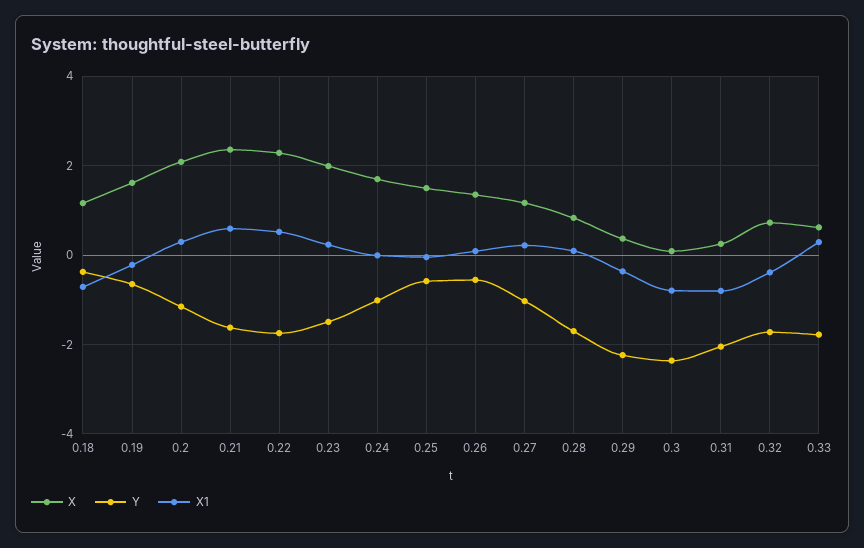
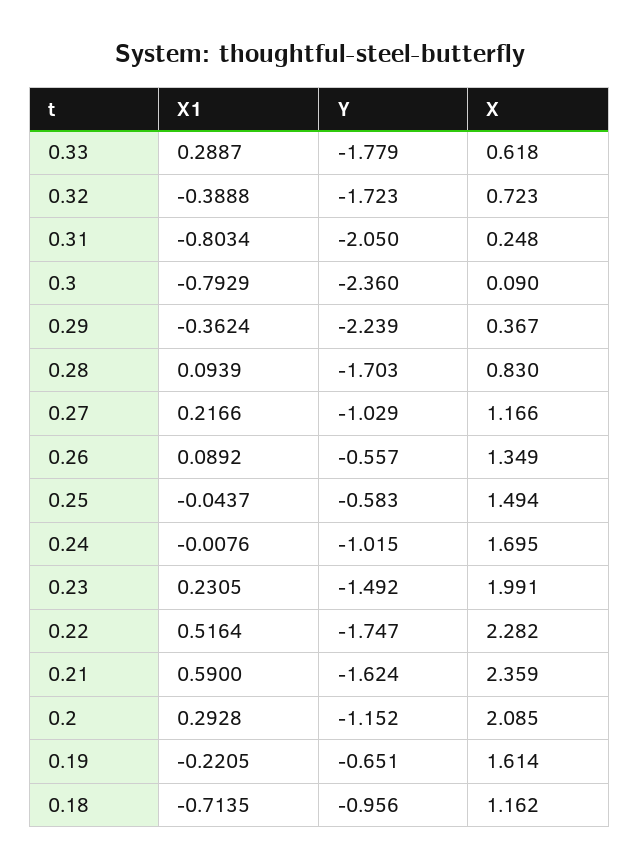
Y, 0.18: -0.4 -> -0.956

